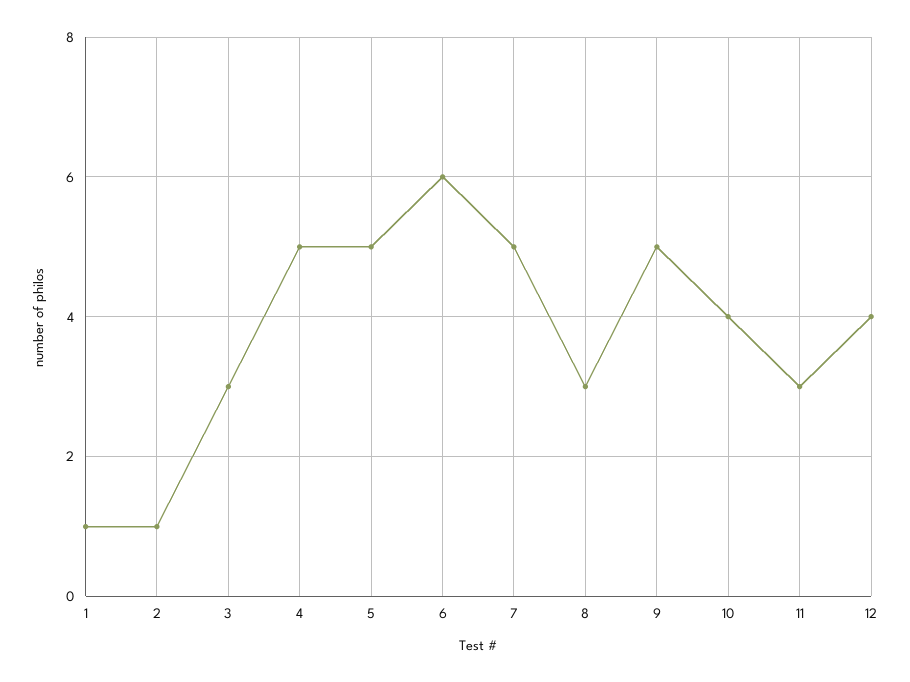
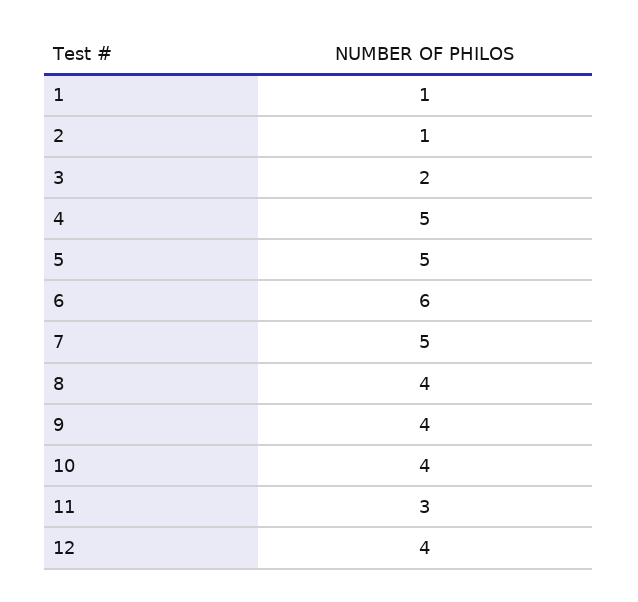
3: 3 -> 2
8: 3 -> 4
9: 5 -> 4

